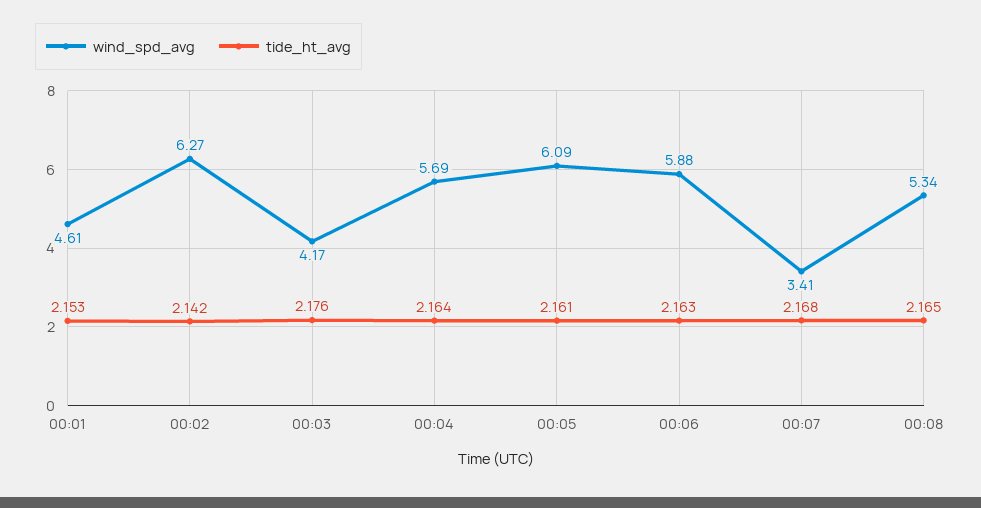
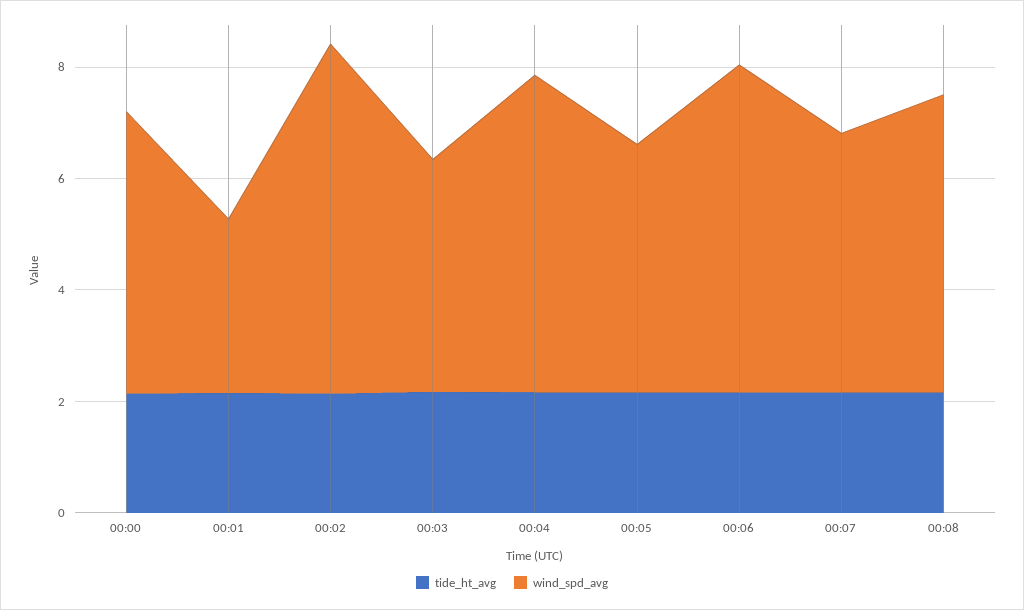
wind_spd_avg, 00:01: 4.61 -> 3
wind_spd_avg, 00:05: 6.09 -> 4.5
wind_spd_avg, 00:07: 3.41 -> 4.5
tide_ht_avg, 00:00: none -> 2
wind_spd_avg, 00:00: none -> 5

